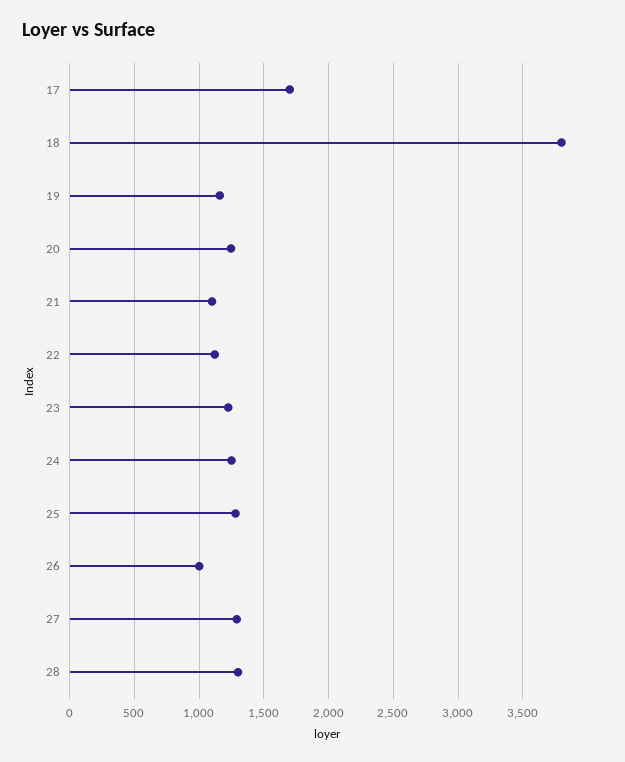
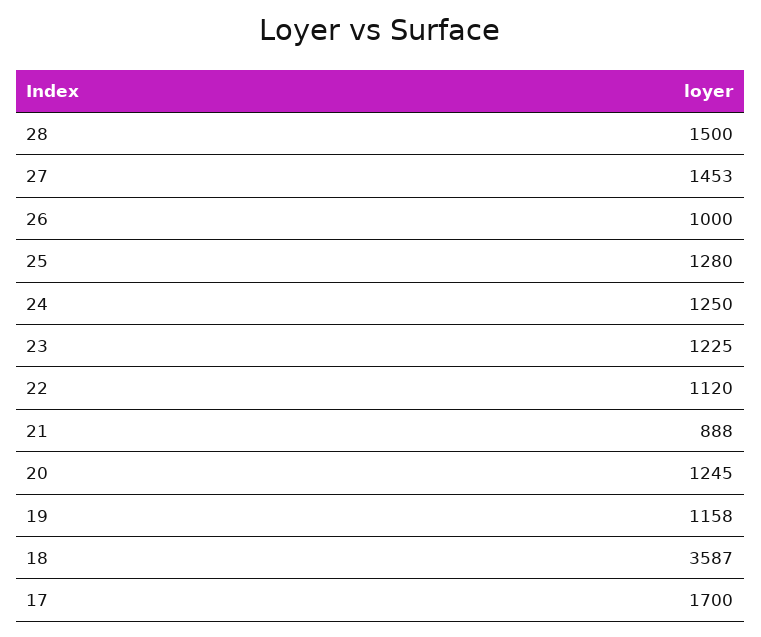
18: 3800 -> 3587
21: 1100 -> 888
27: 1300 -> 1453
28: 1300 -> 1500

